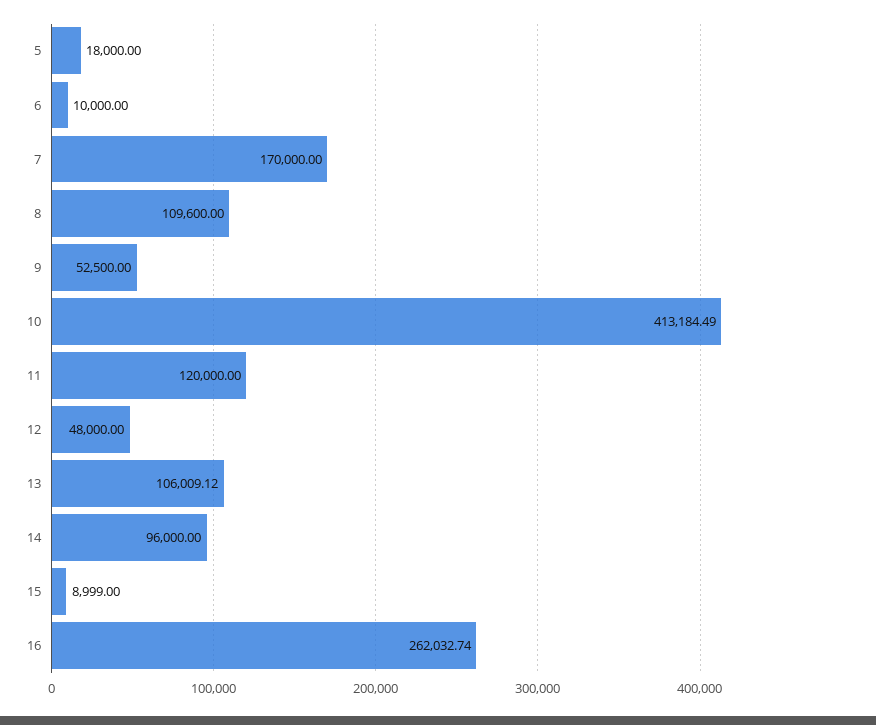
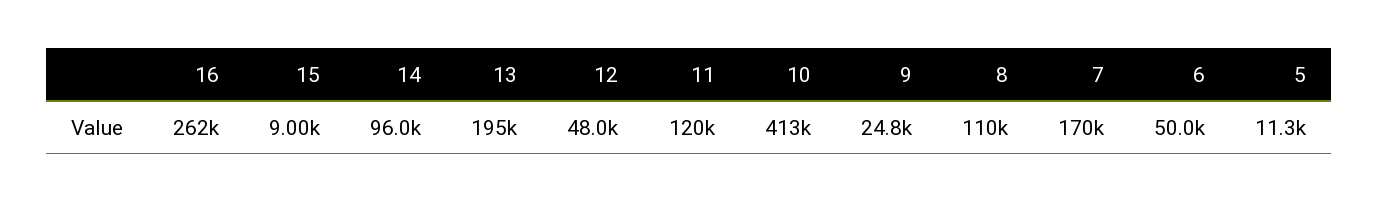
5: 18000 -> 11300
6: 10000 -> 50000
9: 52500 -> 24800
13: 106009.12 -> 195000

